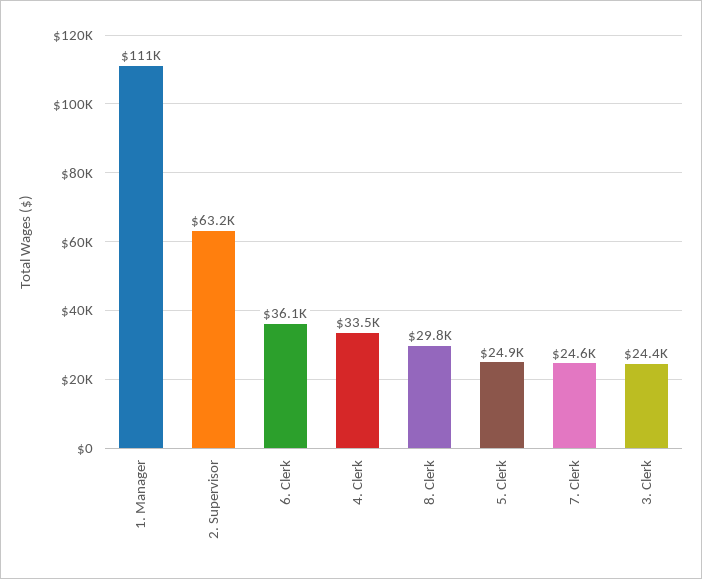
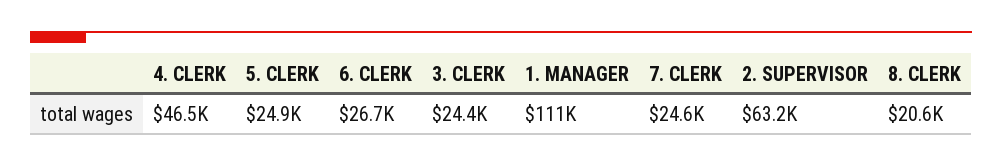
6. Clerk: 36100 -> 26700
4. Clerk: 33500 -> 46500
8. Clerk: 29800 -> 20600

